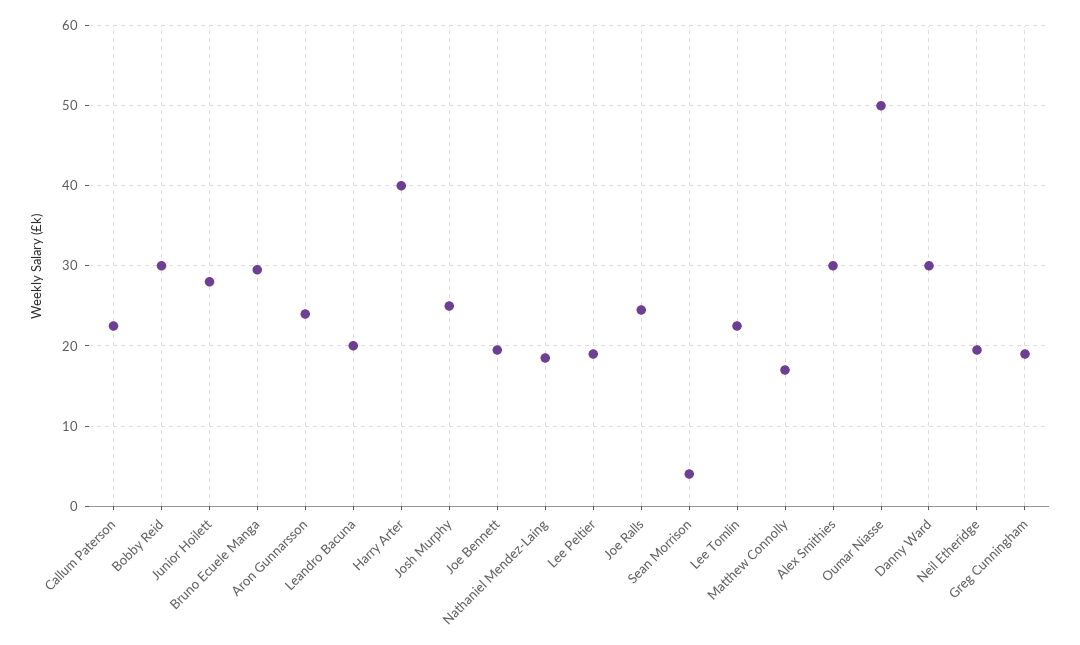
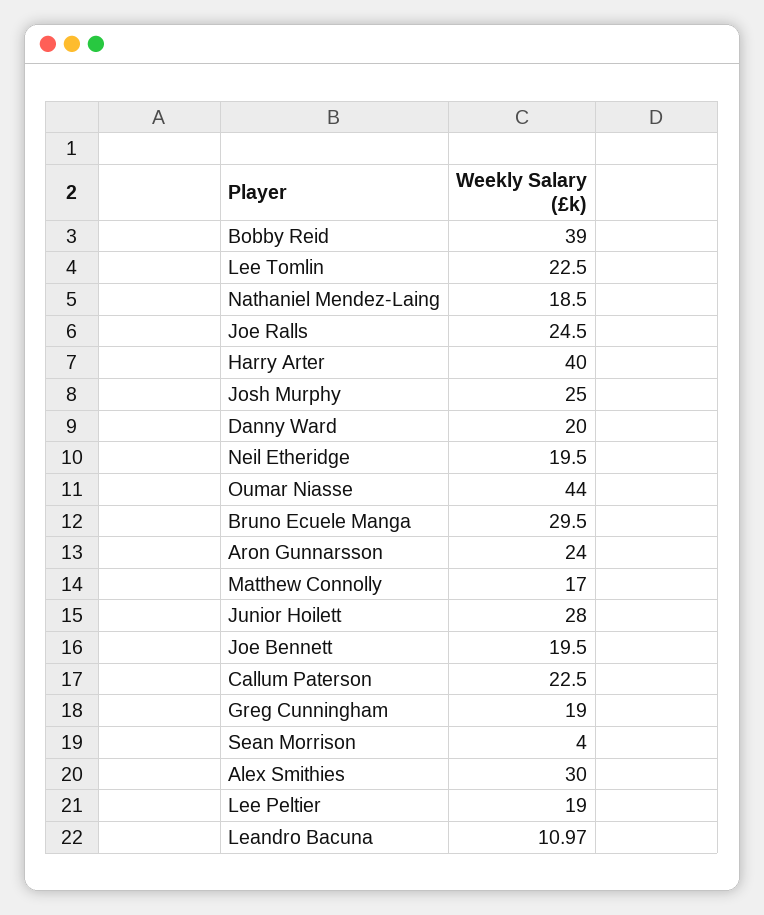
Bobby Reid: 30 -> 39
Leandro Bacuna: 20 -> 10.97
Oumar Niasse: 50 -> 44
Danny Ward: 30 -> 20

